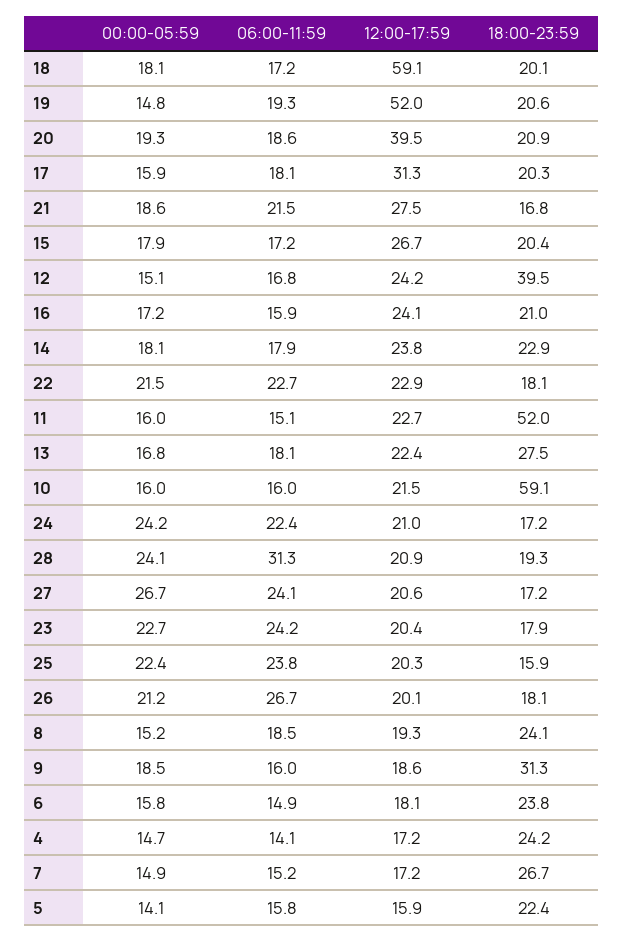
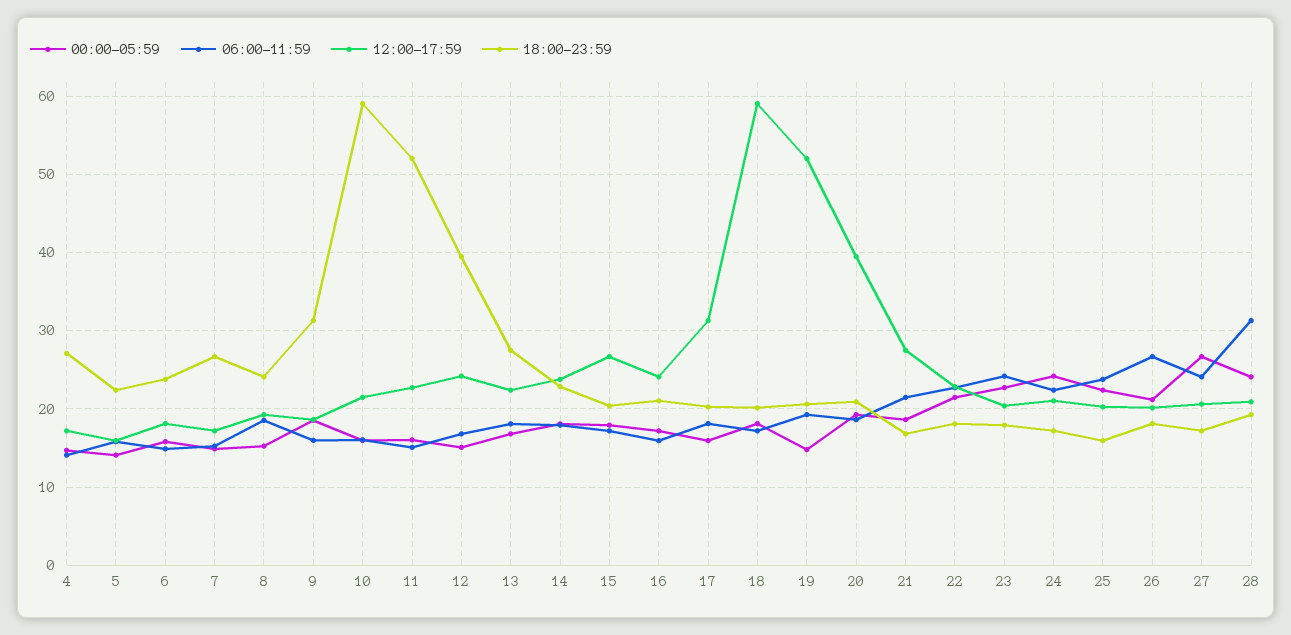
18:00-23:59, 4: 24.2 -> 27

